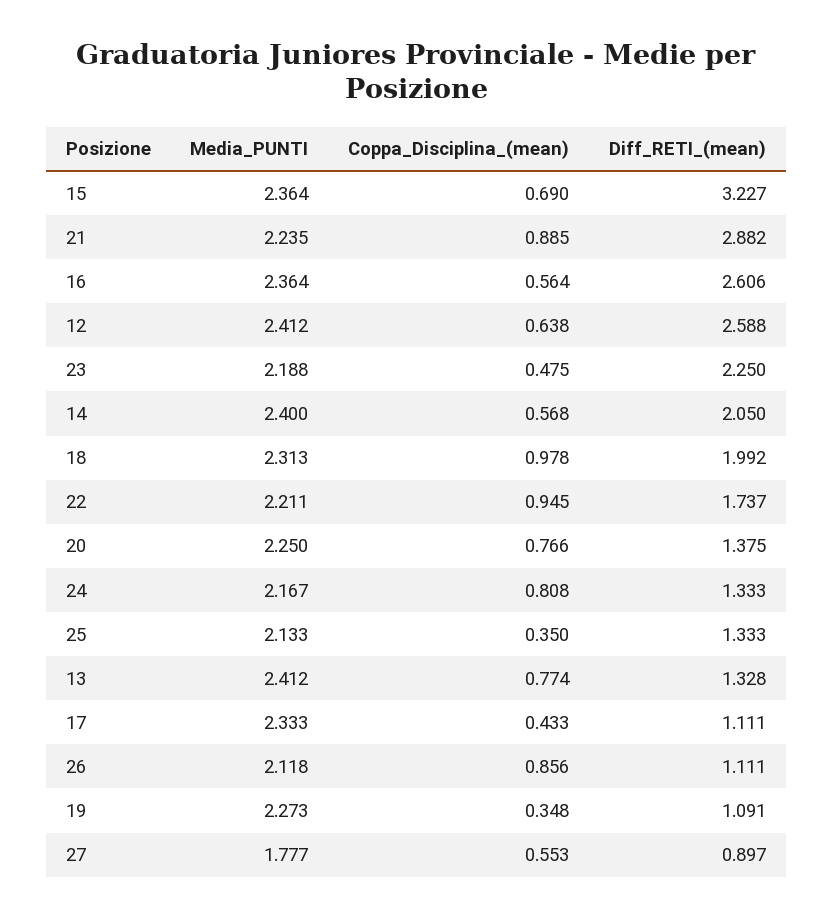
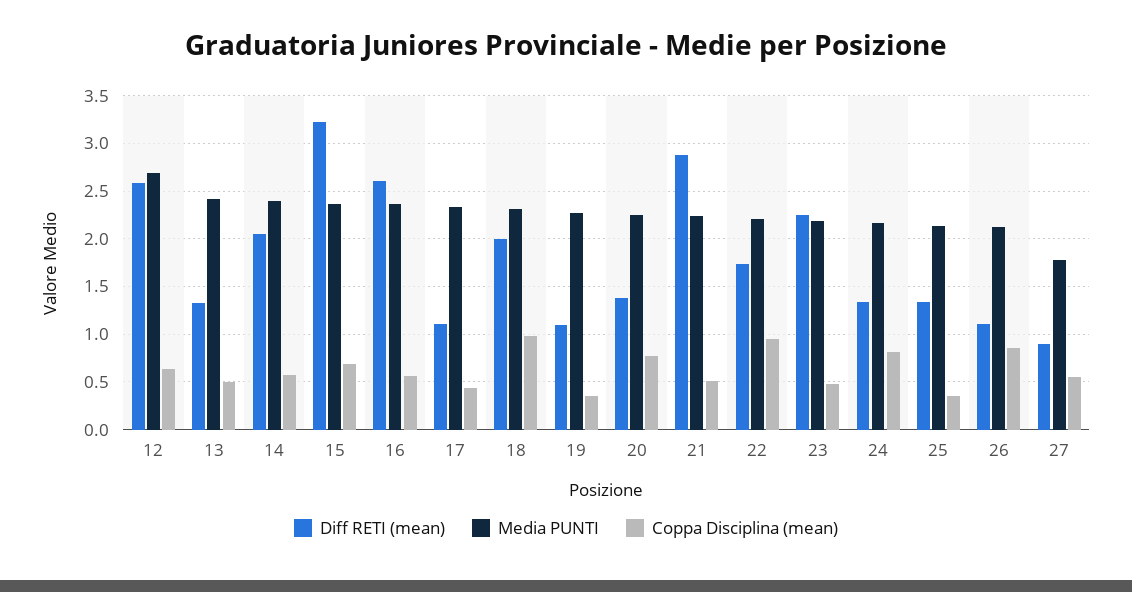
Coppa_Disciplina_(mean), 21: 0.885 -> 0.5
Media_PUNTI, 12: 2.412 -> 2.7
Coppa_Disciplina_(mean), 13: 0.774 -> 0.5

